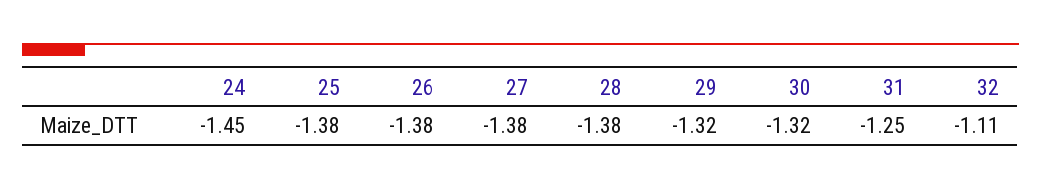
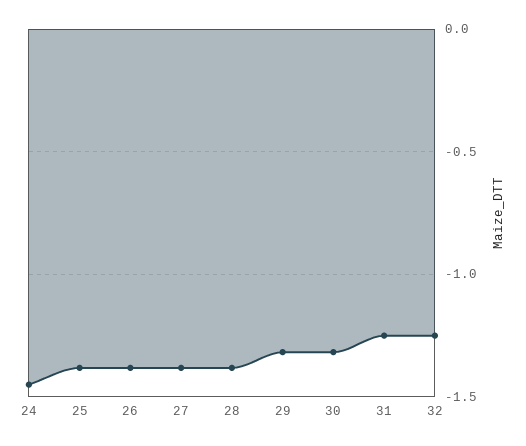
32: -1.11 -> -1.25

